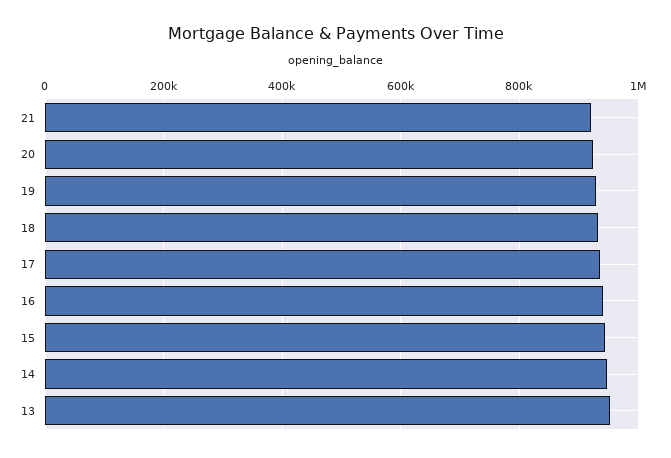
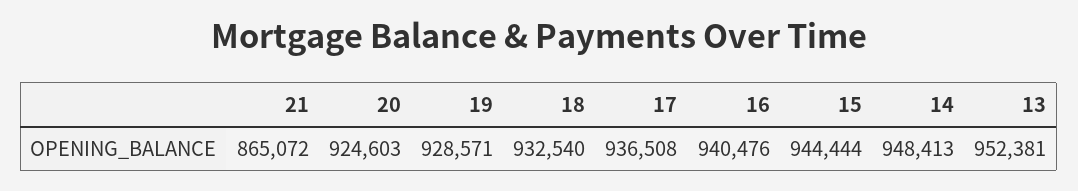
21: 920000 -> 865072

